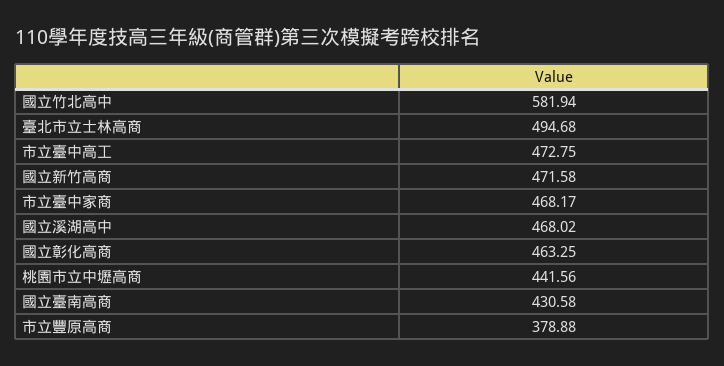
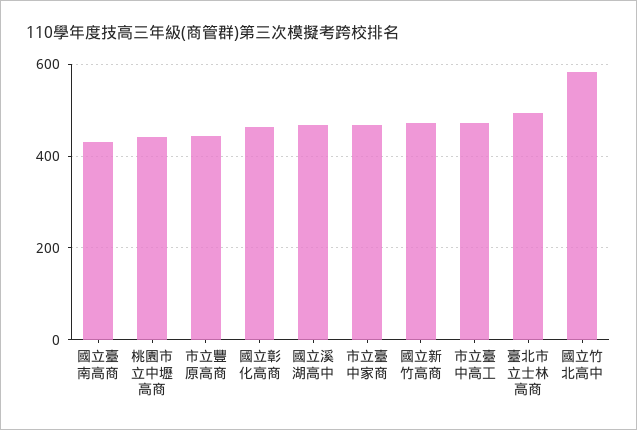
市立豐原高商: 378.88 -> 440

